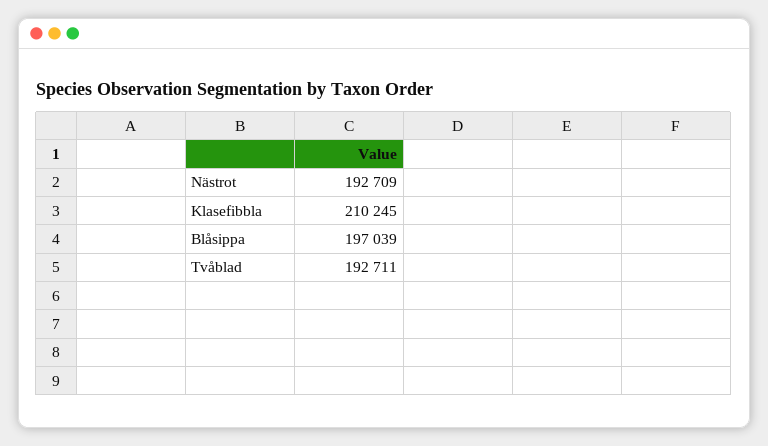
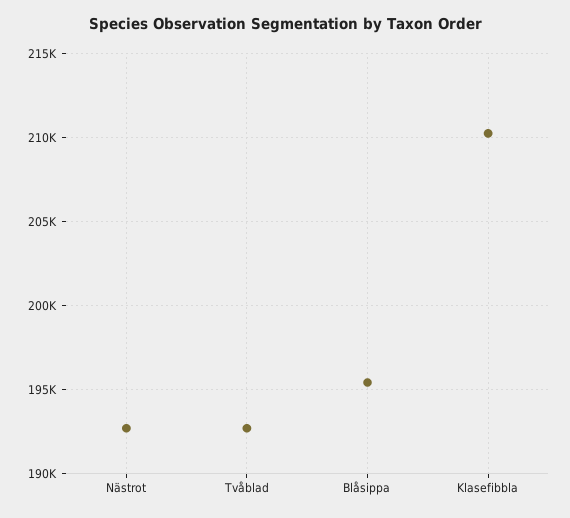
Blåsippa: 197039 -> 195500

